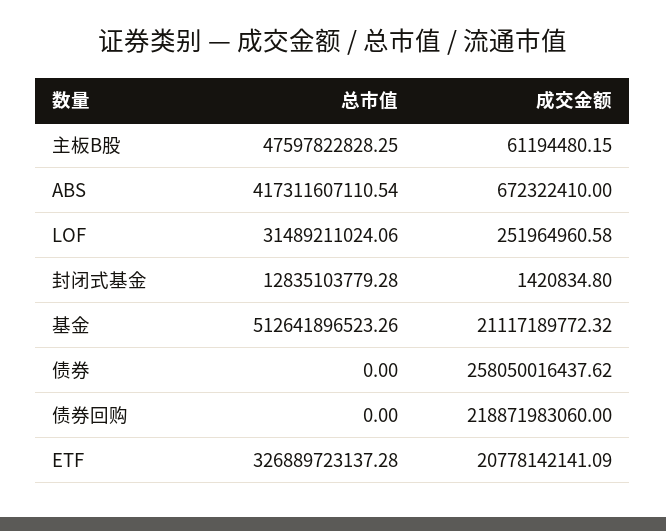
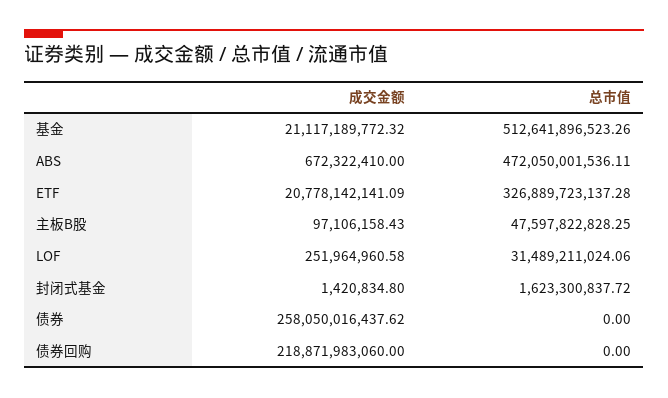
成交金额, 主板B股: 61194480.15 -> 97106158.43
总市值, ABS: 417311607110.54 -> 472050001536.11
总市值, 封闭式基金: 12835103779.28 -> 1623300837.72

